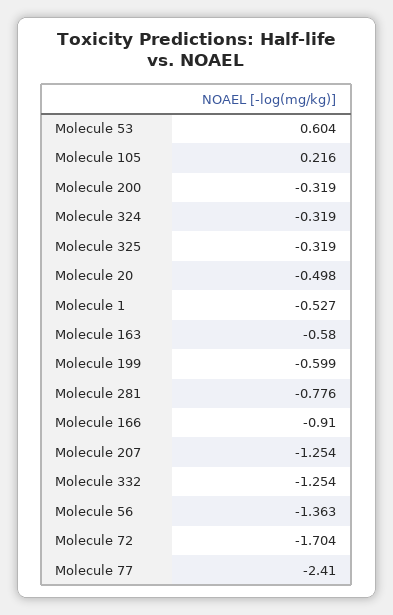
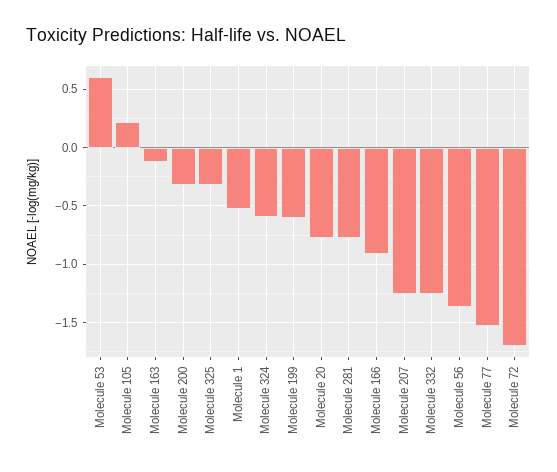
Molecule 324: -0.319 -> -0.6
Molecule 20: -0.498 -> -0.8
Molecule 163: -0.58 -> -0.1
Molecule 77: -2.41 -> -1.5

